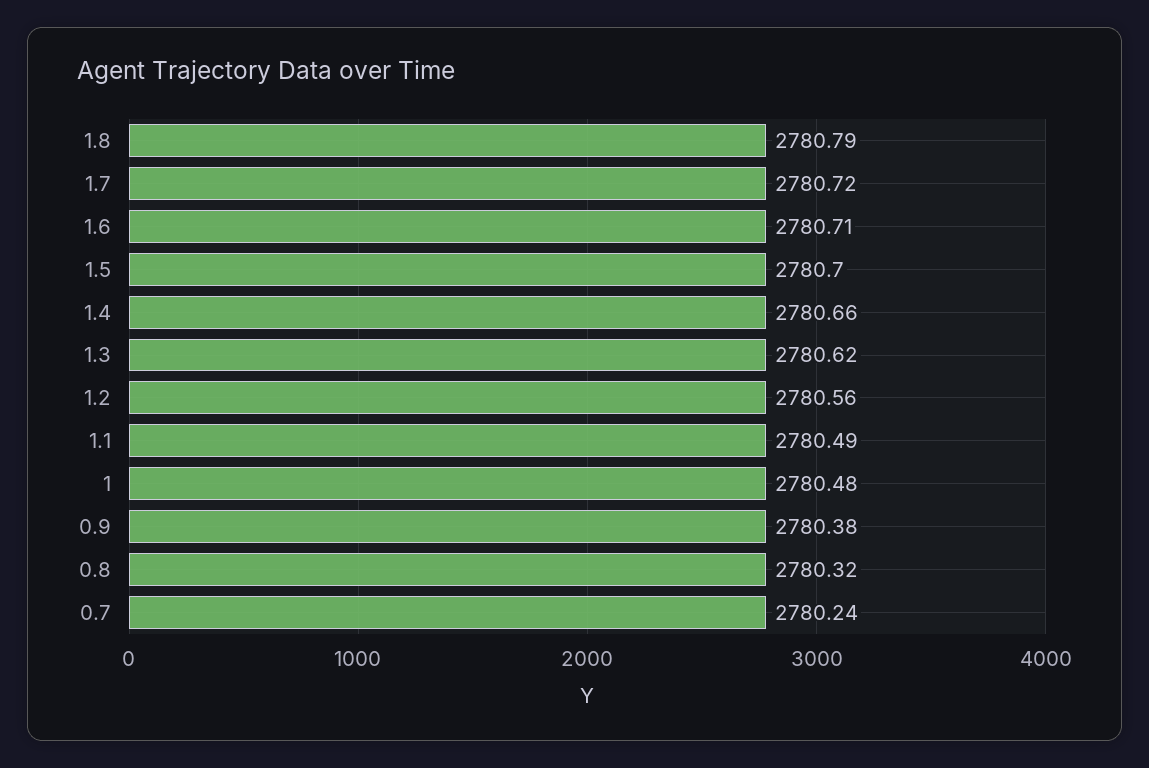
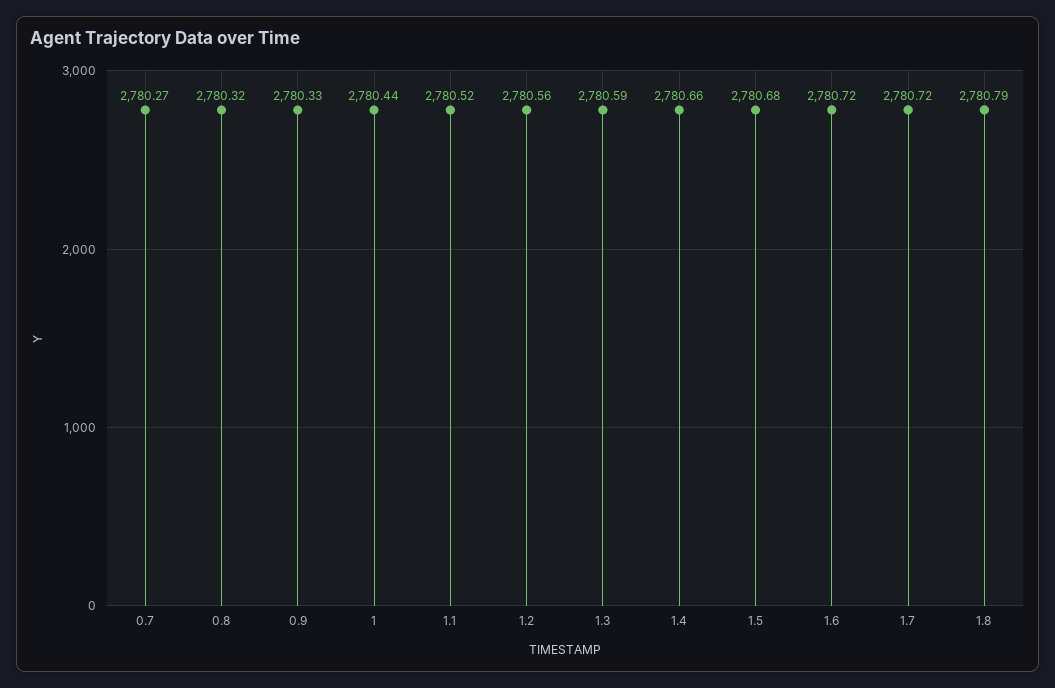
1.6: 2780.71 -> 2780.72
1.5: 2780.7 -> 2780.68
1.3: 2780.62 -> 2780.59
1.1: 2780.49 -> 2780.52
1: 2780.48 -> 2780.44
0.9: 2780.38 -> 2780.33
0.7: 2780.24 -> 2780.27

